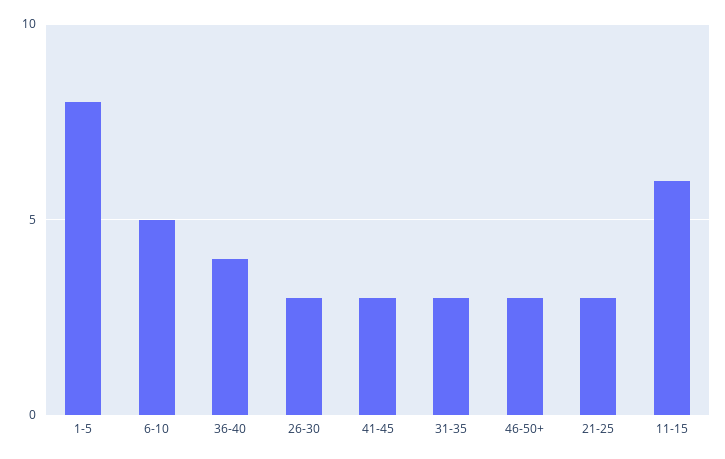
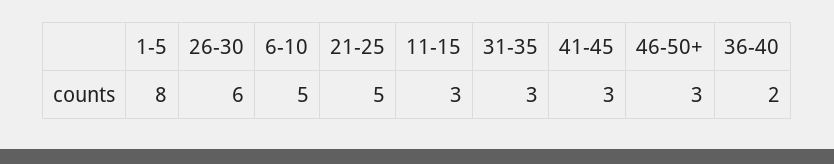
36-40: 4 -> 2
26-30: 3 -> 6
21-25: 3 -> 5
11-15: 6 -> 3

